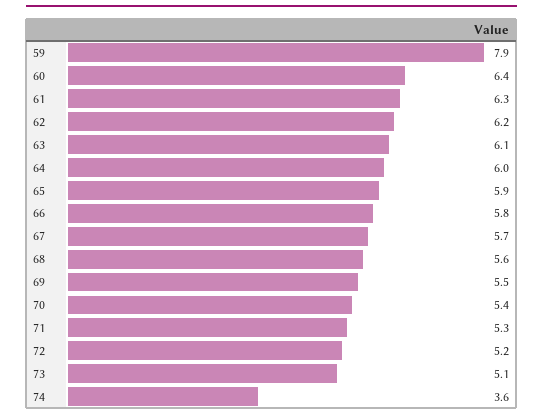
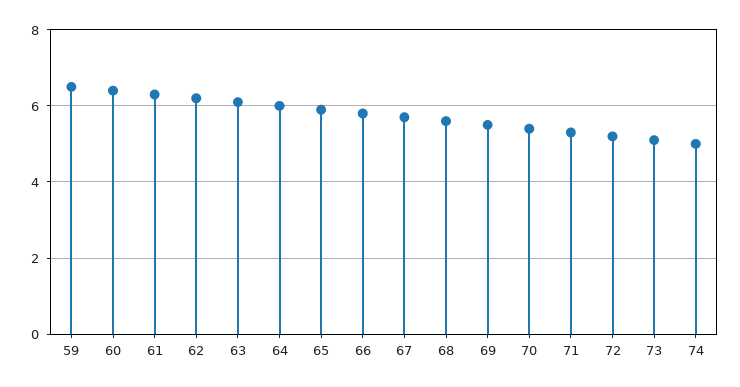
59: 7.9 -> 6.5
74: 3.6 -> 5

